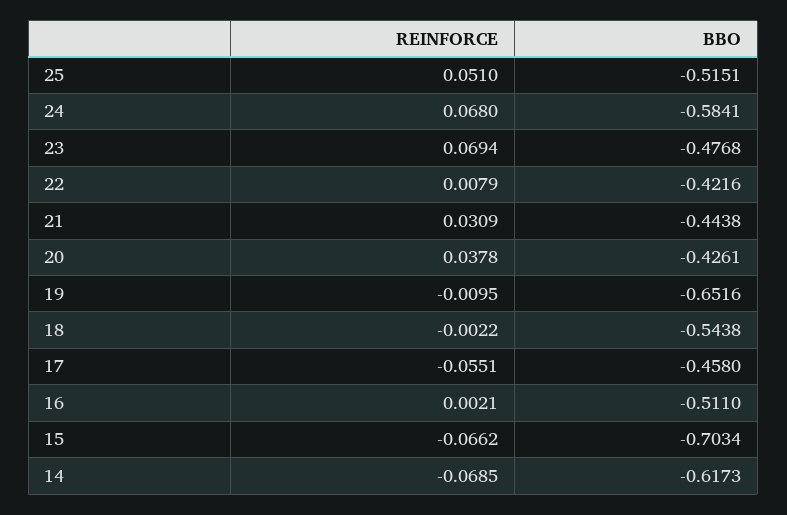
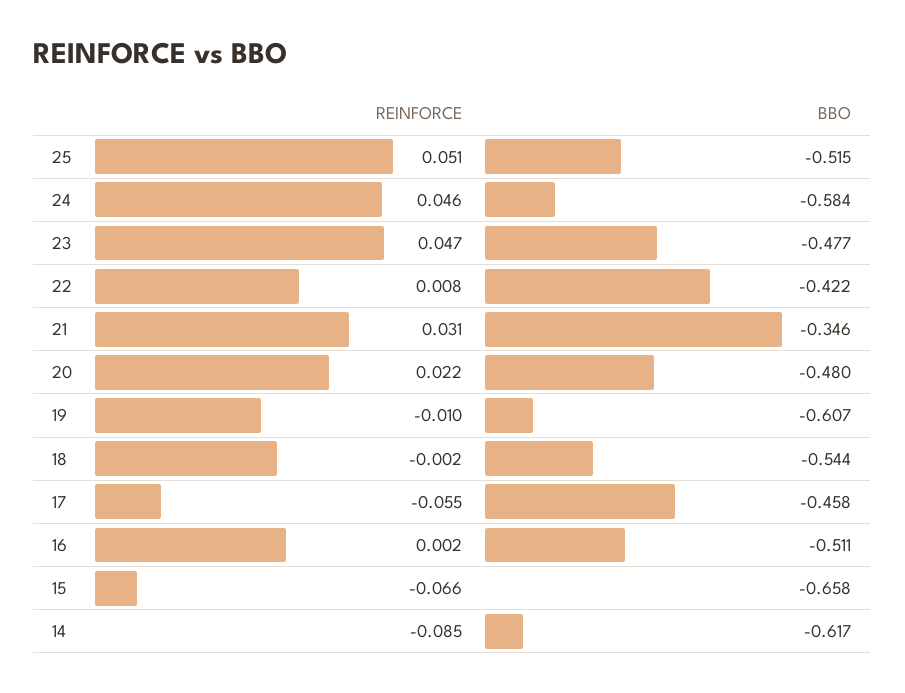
REINFORCE, 24: 0.068 -> 0.046
REINFORCE, 23: 0.0694 -> 0.047
BBO, 21: -0.4438 -> -0.346
REINFORCE, 20: 0.0378 -> 0.022
BBO, 20: -0.4261 -> -0.48
BBO, 19: -0.6516 -> -0.607
BBO, 15: -0.7034 -> -0.658
REINFORCE, 14: -0.0685 -> -0.085

